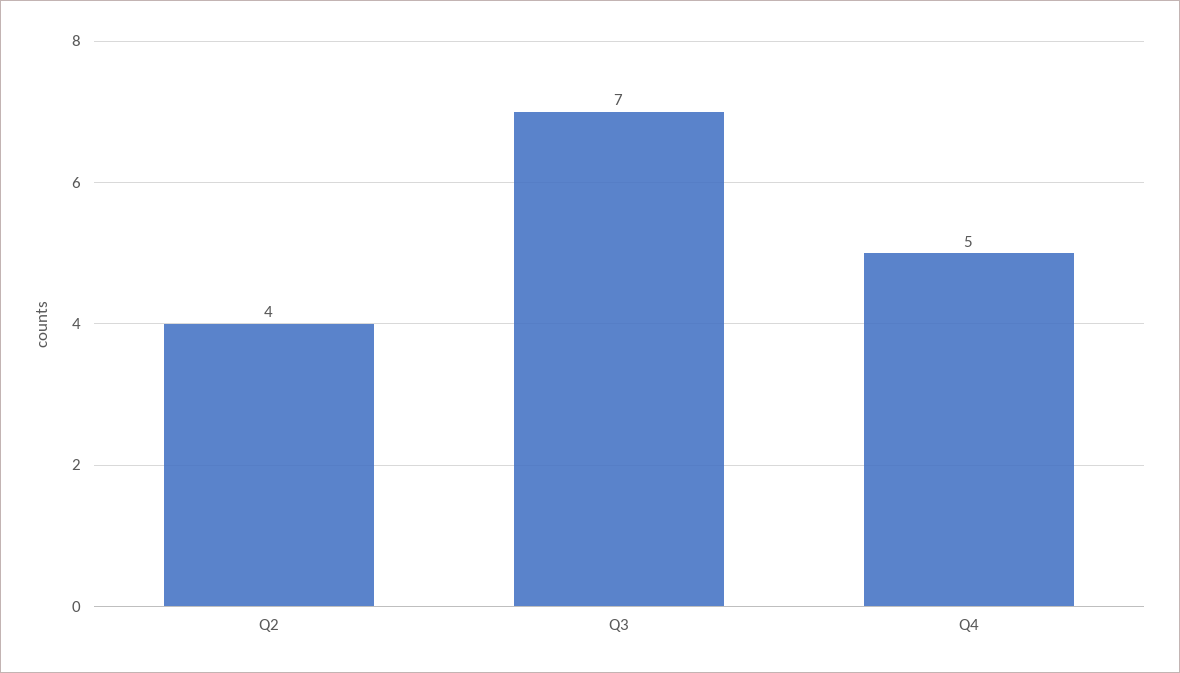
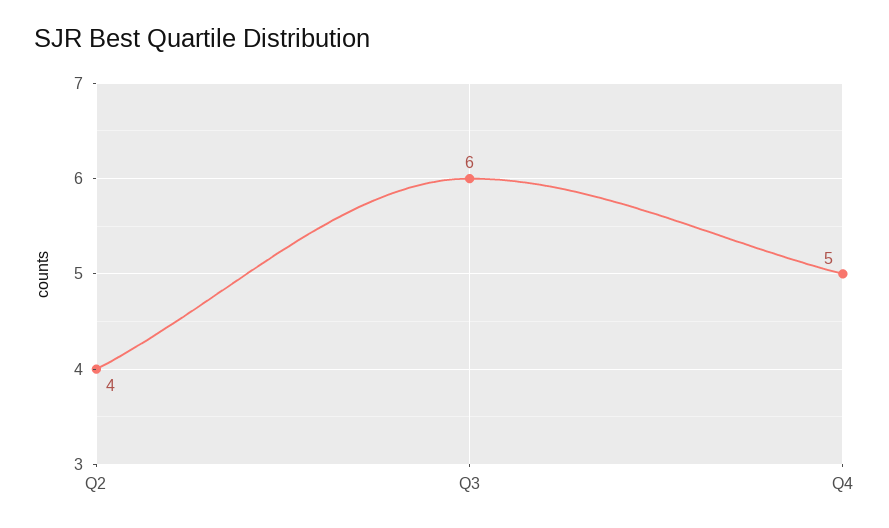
Q3: 7 -> 6

